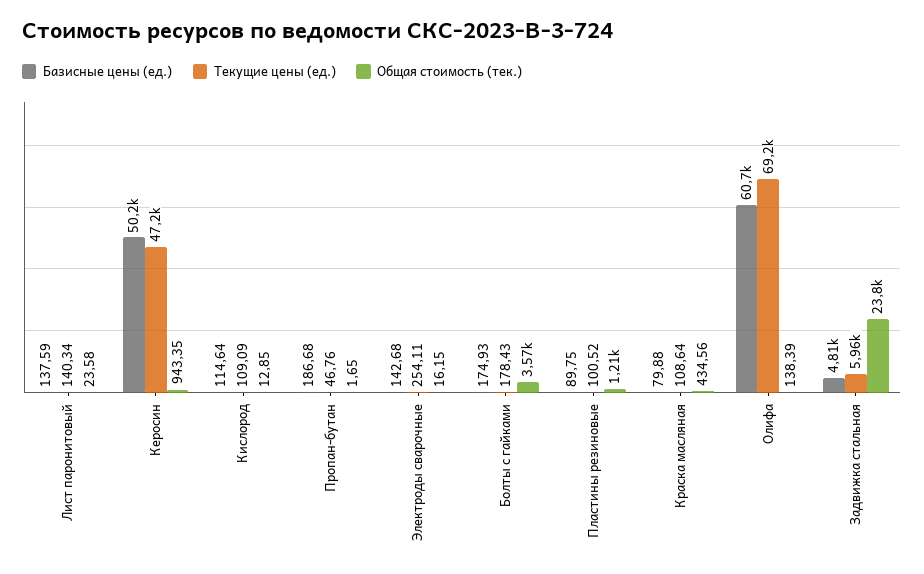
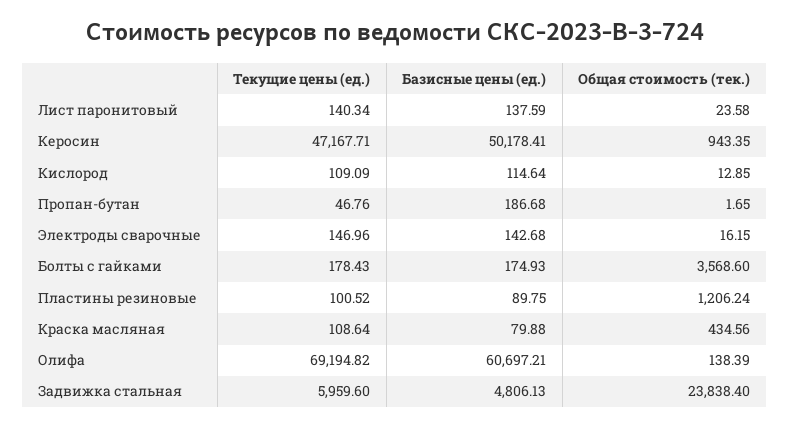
Текущие цены (ед.), Электроды сварочные: 254.11 -> 146.96

